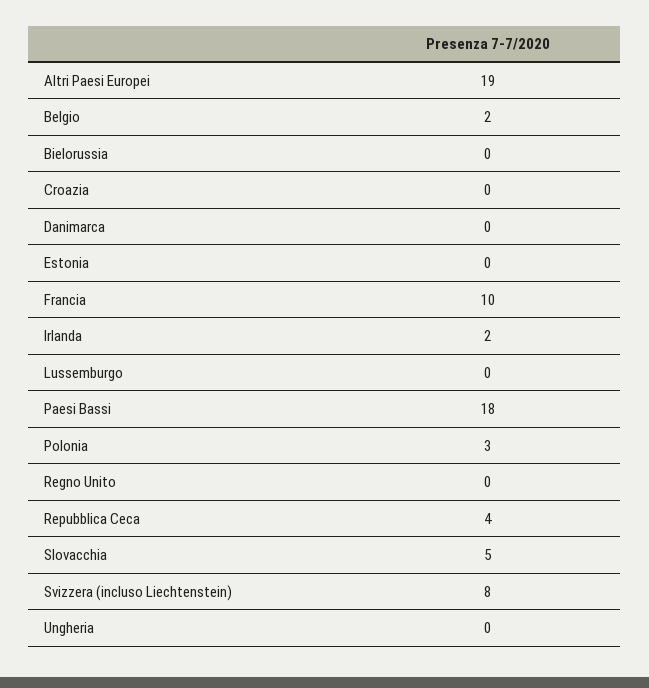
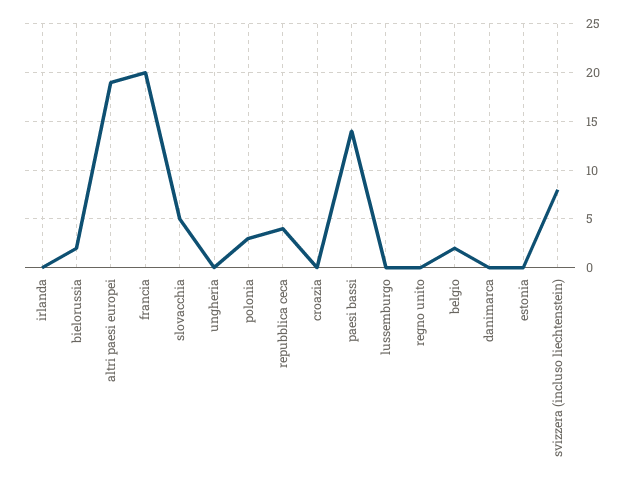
Bielorussia: 0 -> 2
Francia: 10 -> 20
Irlanda: 2 -> 0
Paesi Bassi: 18 -> 14

